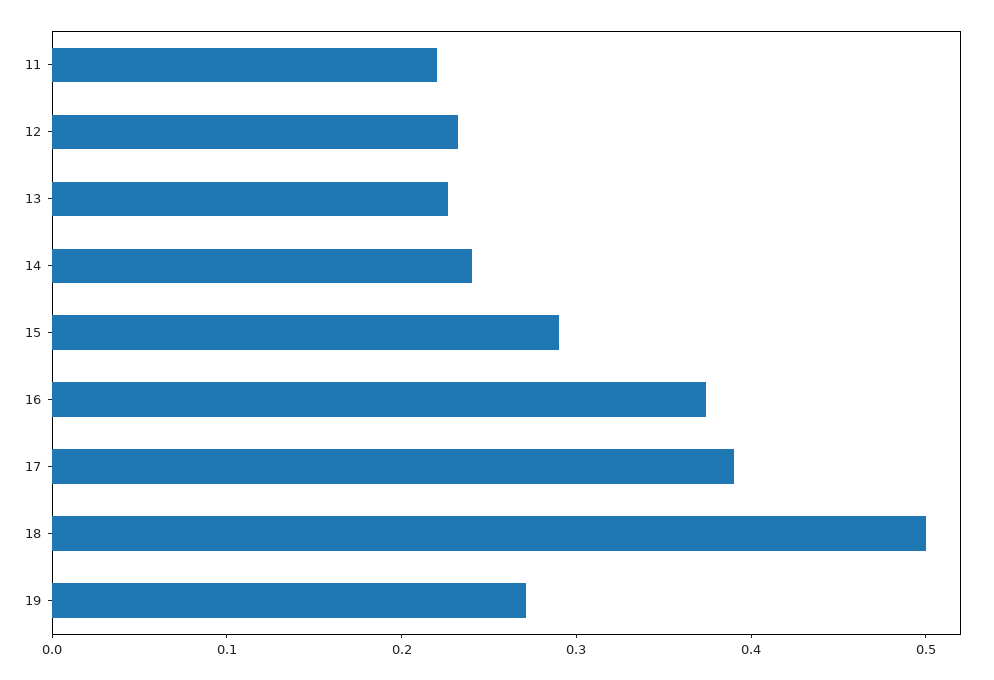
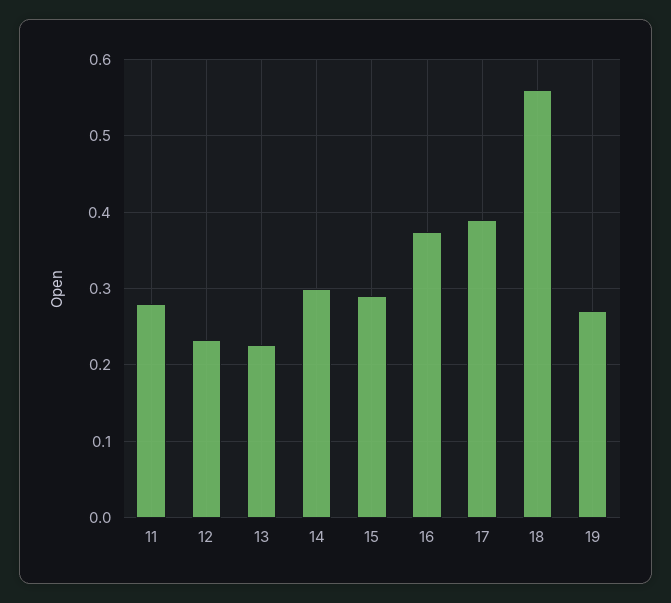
11: 0.22 -> 0.28
14: 0.24 -> 0.3
18: 0.5 -> 0.56

